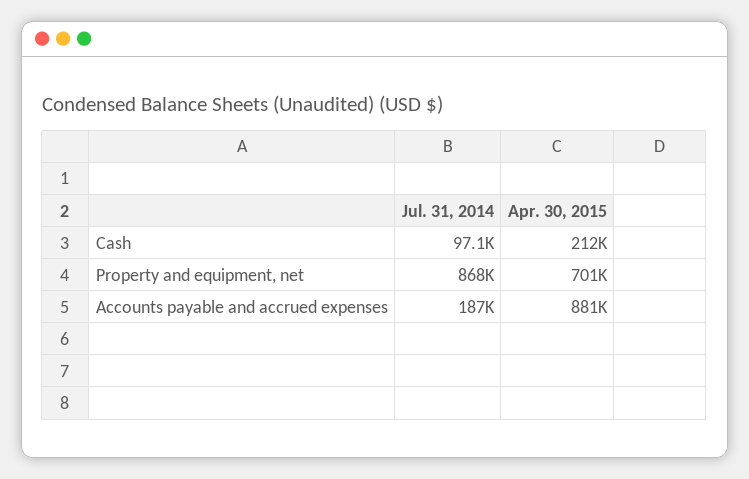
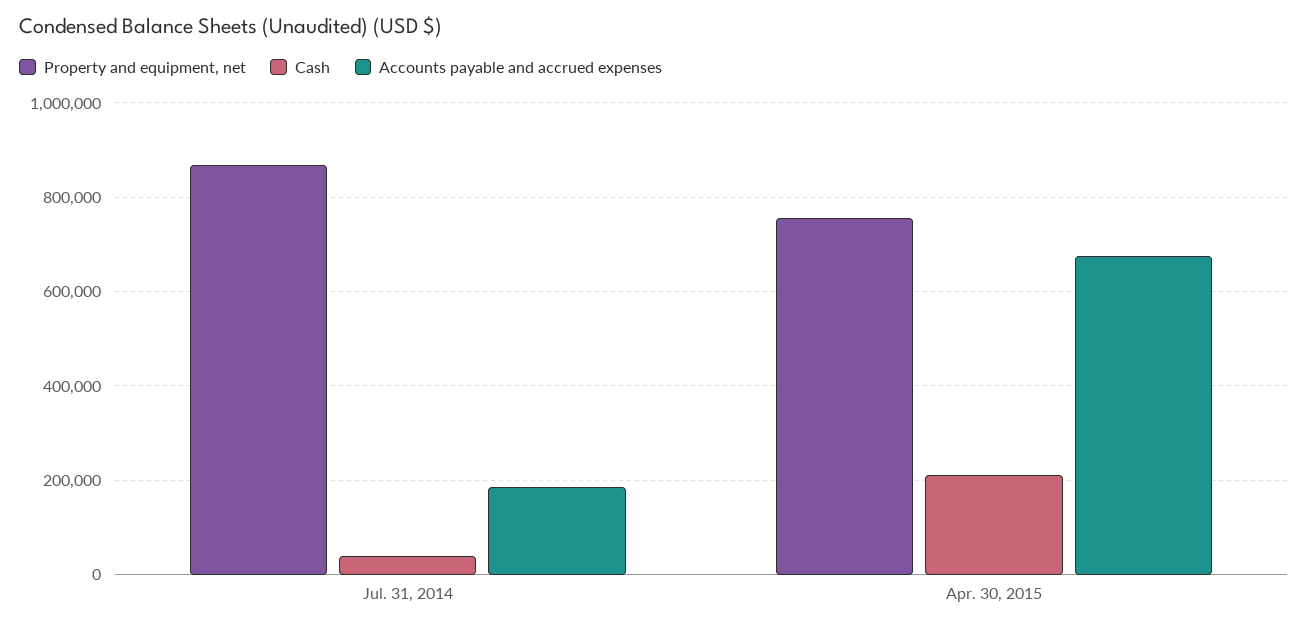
Cash, Jul. 31, 2014: 97100 -> 40000
Property and equipment, net, Apr. 30, 2015: 701000 -> 760000
Accounts payable and accrued expenses, Apr. 30, 2015: 881000 -> 680000

